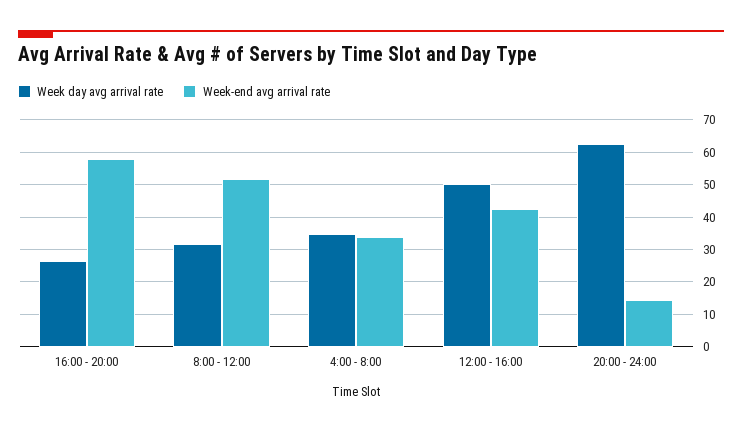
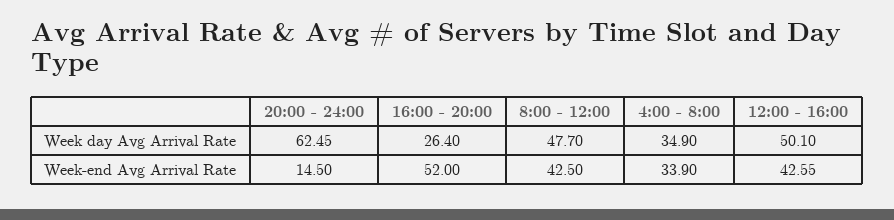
Week-end avg arrival rate, 16:00 - 20:00: 58 -> 52
Week day avg arrival rate, 8:00 - 12:00: 32 -> 47.7
Week-end avg arrival rate, 8:00 - 12:00: 52 -> 42.5

